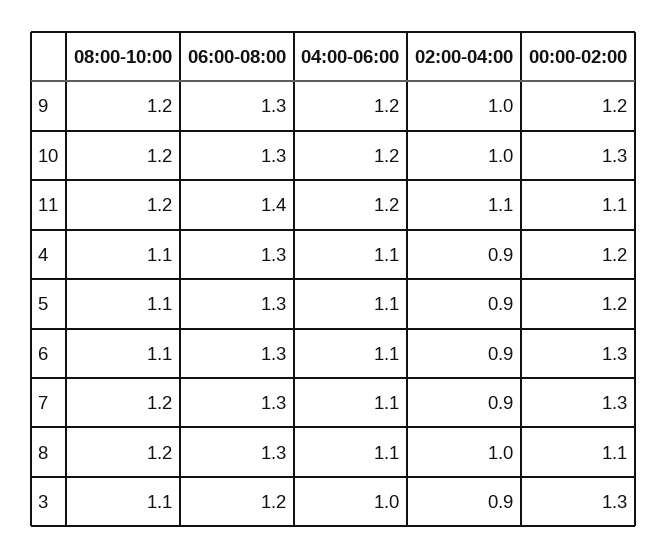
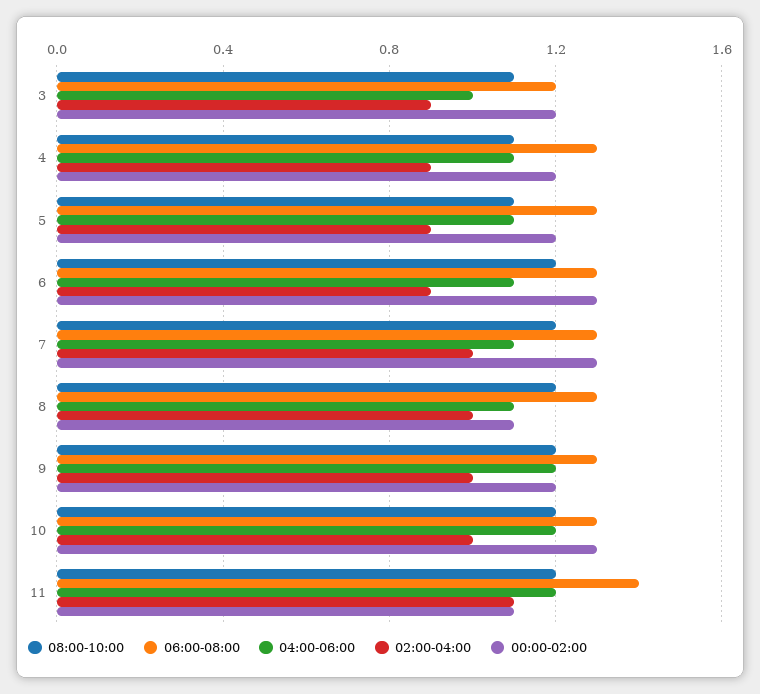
08:00-10:00, 6: 1.1 -> 1.2
02:00-04:00, 7: 0.9 -> 1
00:00-02:00, 3: 1.3 -> 1.2

